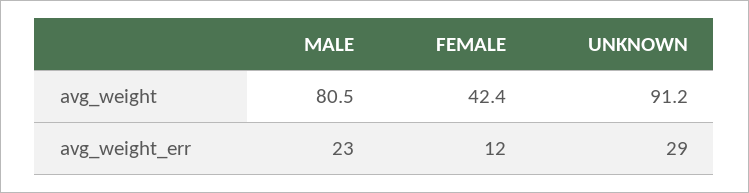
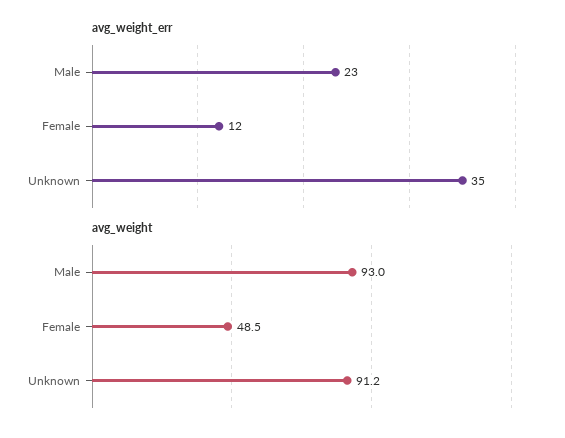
avg_weight, MALE: 80.5 -> 93
avg_weight, FEMALE: 42.4 -> 48.5
avg_weight_err, UNKNOWN: 29 -> 35

